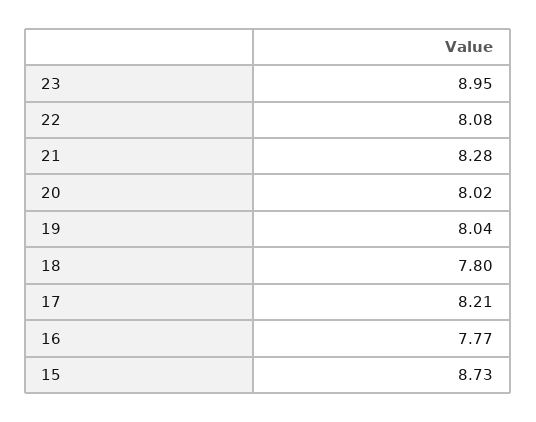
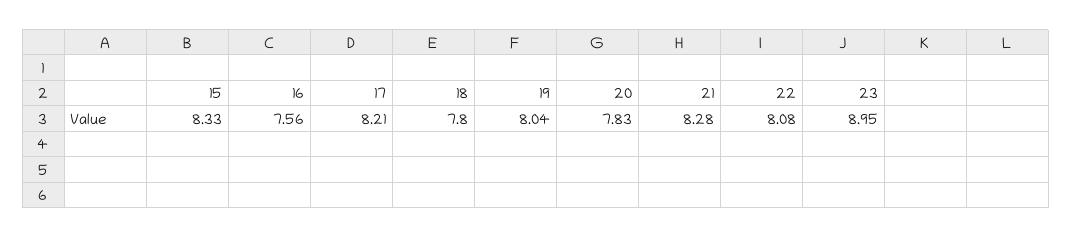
20: 8.02 -> 7.83
16: 7.77 -> 7.56
15: 8.73 -> 8.33

